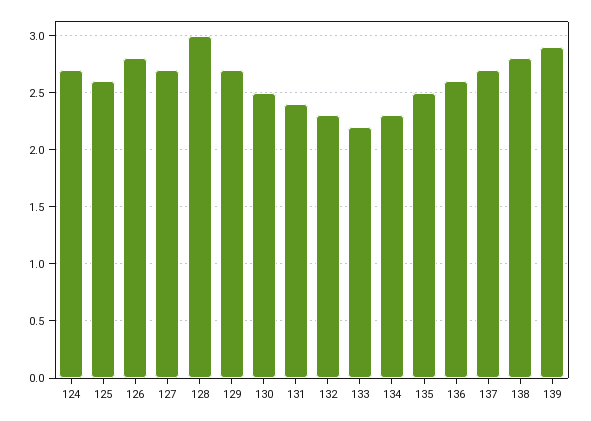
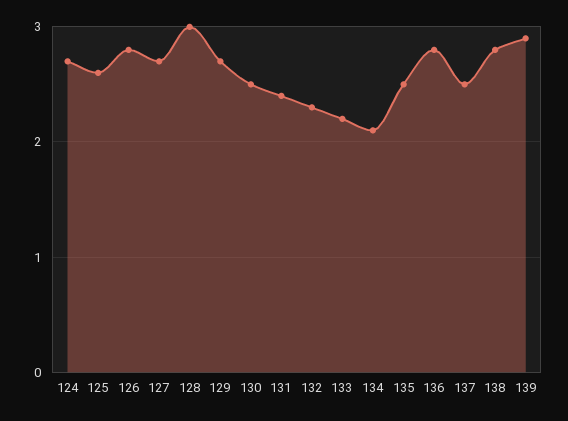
134: 2.3 -> 2.1
136: 2.6 -> 2.8
137: 2.7 -> 2.5

